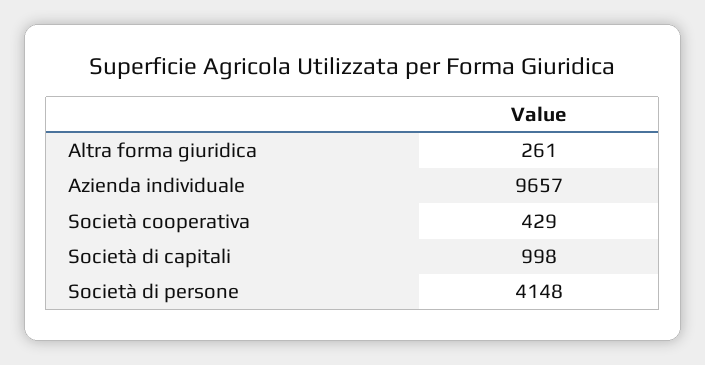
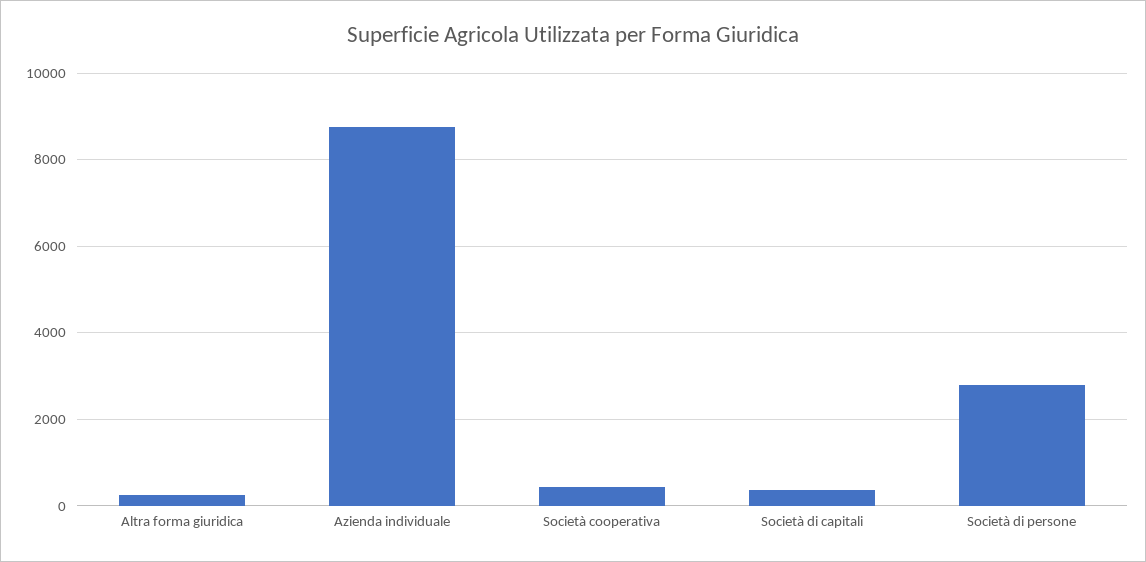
Azienda individuale: 9657 -> 8800
Società di capitali: 998 -> 400
Società di persone: 4148 -> 2800

